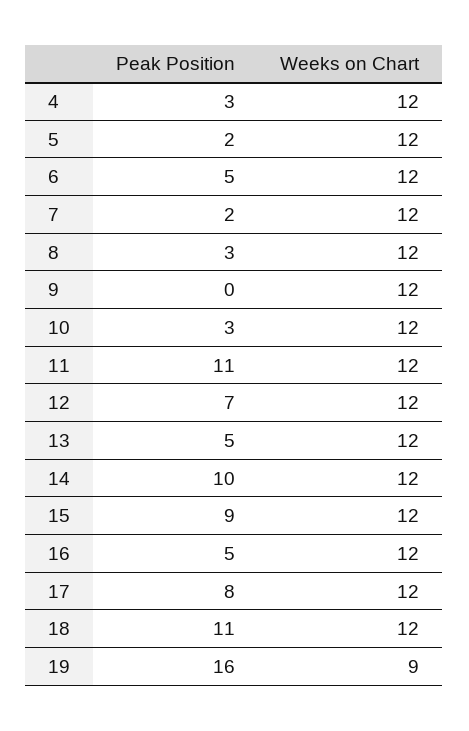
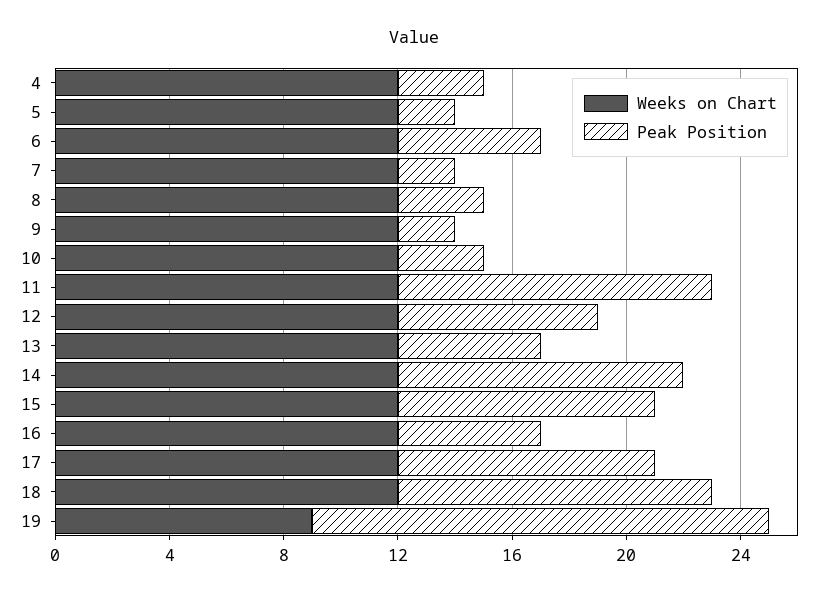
Peak Position, 9: 0 -> 2
Peak Position, 17: 8 -> 9

